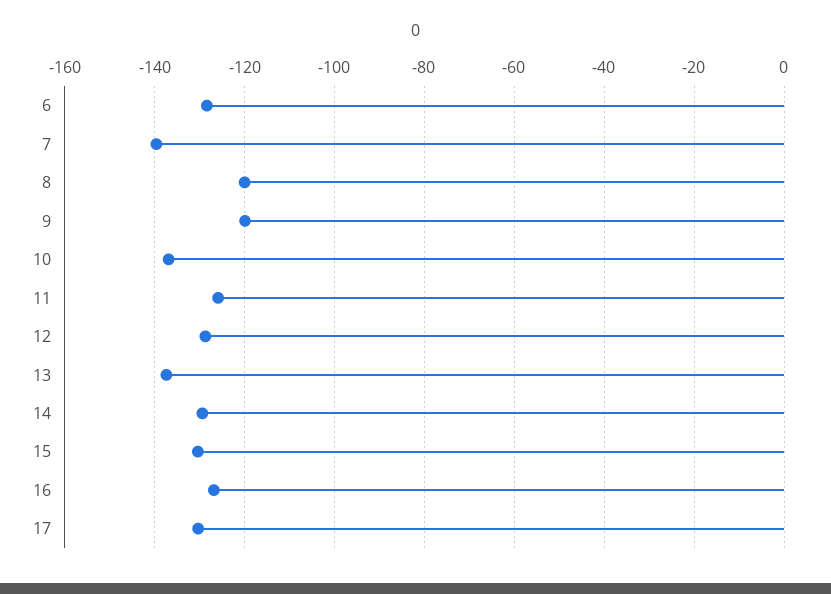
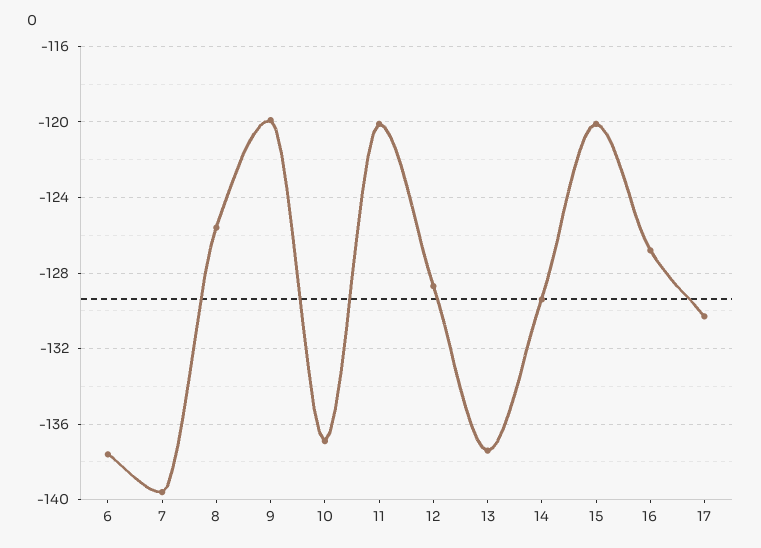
6: -128 -> -137.5
8: -120 -> -125.5
11: -126 -> -120
15: -130 -> -120

